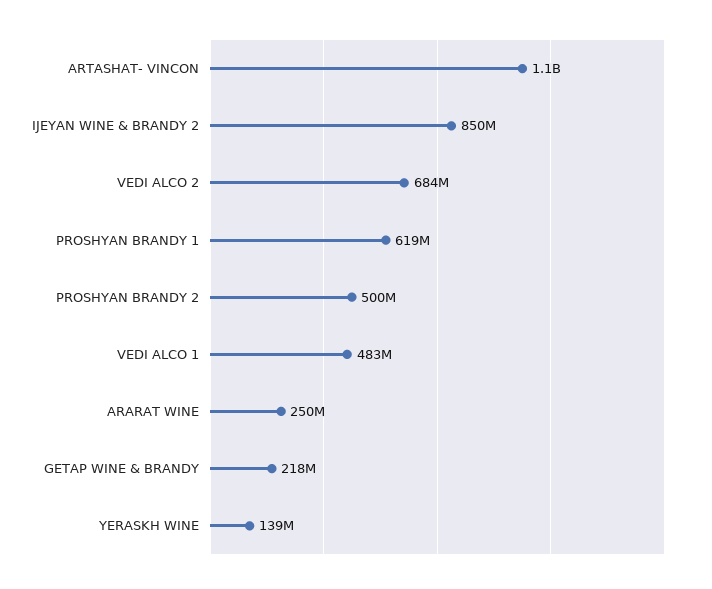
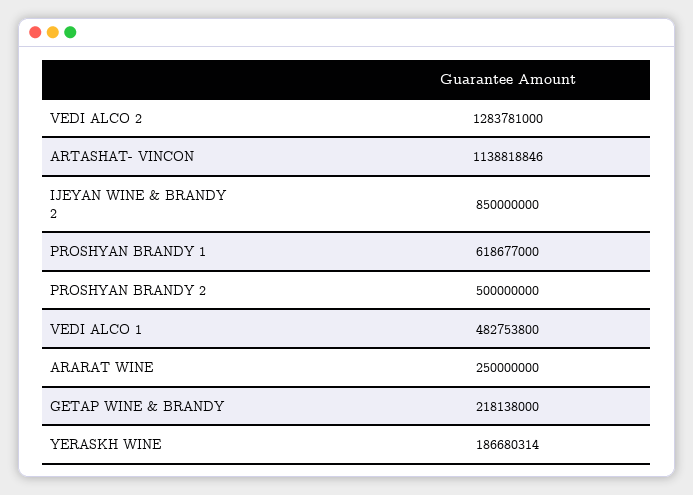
VEDI ALCO 2: 684000000 -> 1283781000
YERASKH WINE: 139000000 -> 186680314

